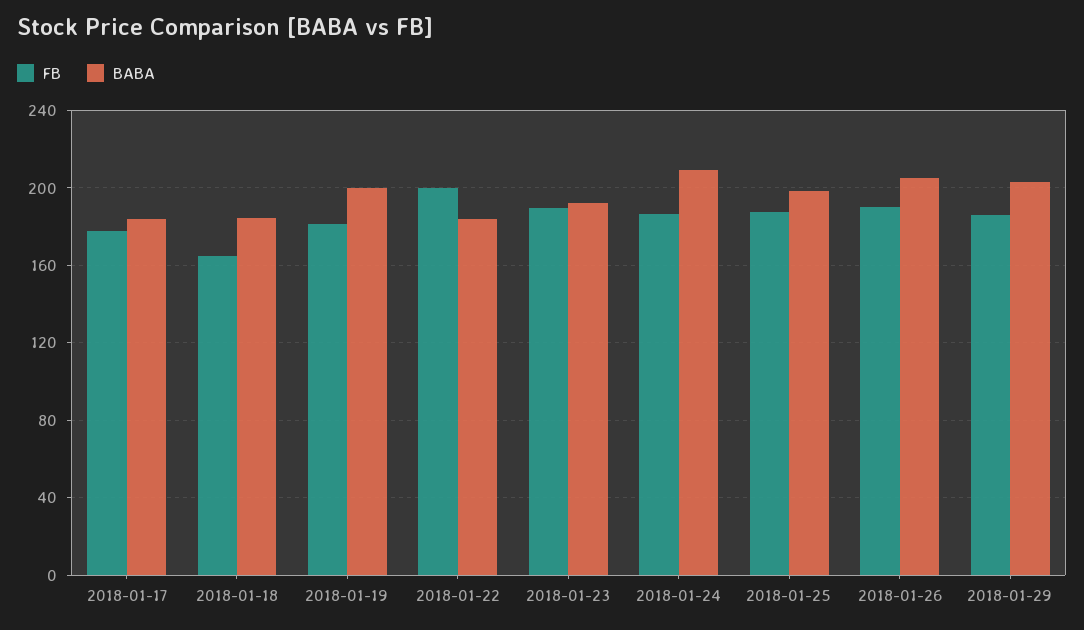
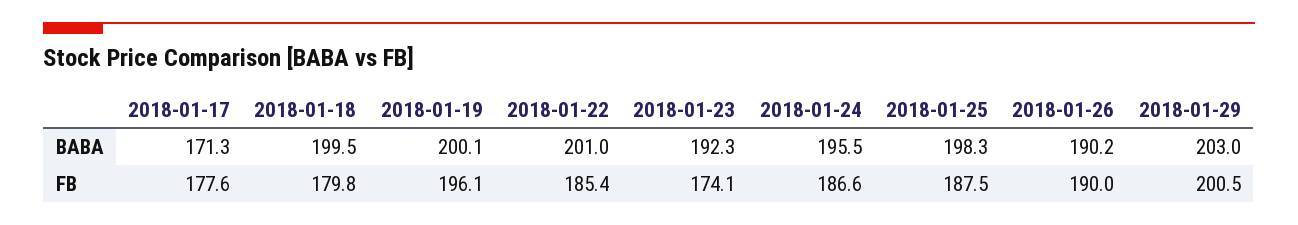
BABA, 2018-01-17: 185 -> 171.3
FB, 2018-01-18: 165 -> 179.8
BABA, 2018-01-18: 185 -> 199.5
FB, 2018-01-19: 180 -> 196.1
FB, 2018-01-22: 200 -> 185.4
BABA, 2018-01-22: 185 -> 201
FB, 2018-01-23: 190 -> 174.1
BABA, 2018-01-24: 210 -> 195.5
BABA, 2018-01-26: 205 -> 190.2
FB, 2018-01-29: 185 -> 200.5

